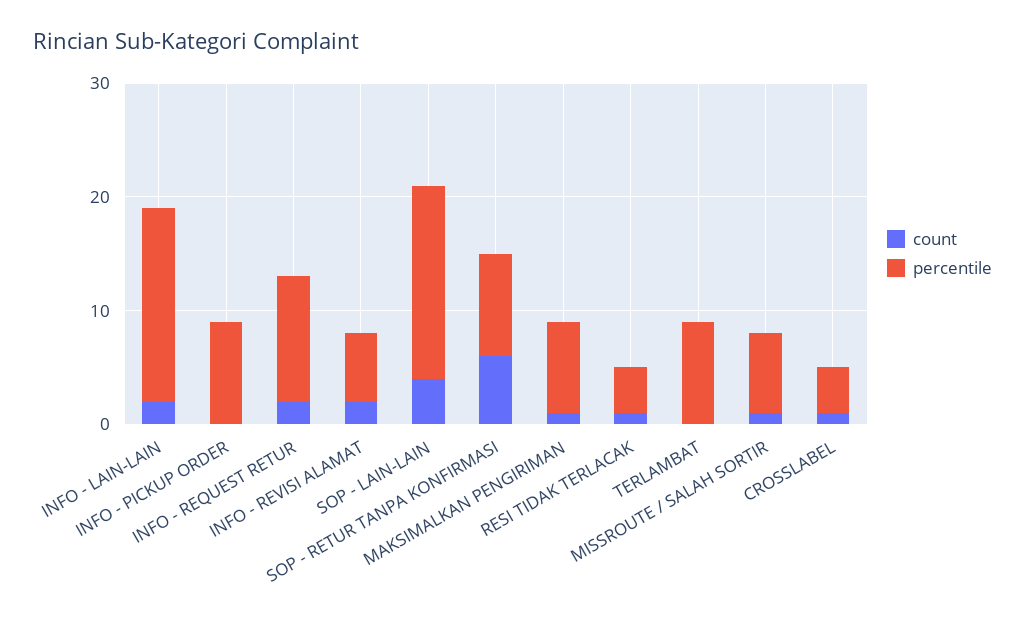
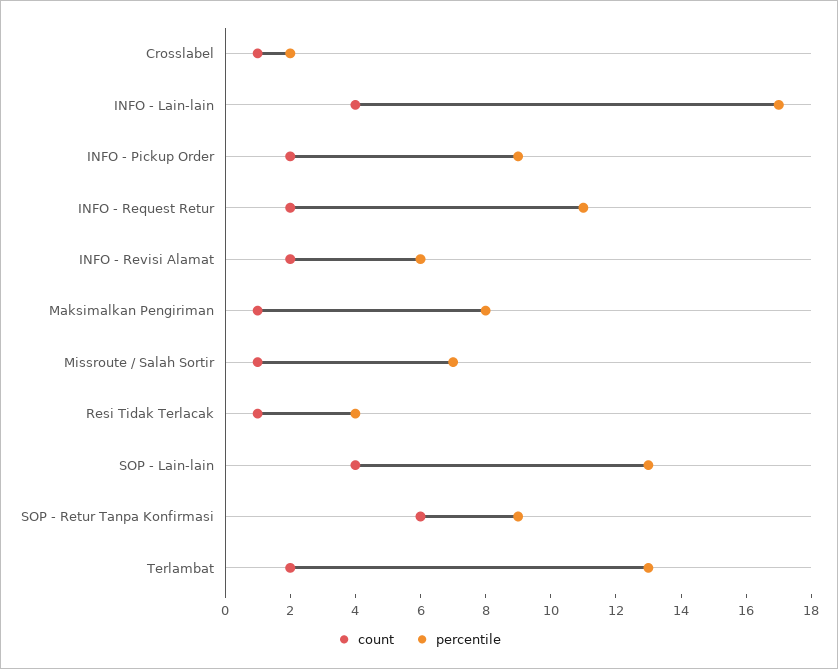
count, INFO - LAIN-LAIN: 2 -> 4
count, INFO - PICKUP ORDER: 0 -> 2
percentile, SOP - LAIN-LAIN: 17 -> 13
count, TERLAMBAT: 0 -> 2
percentile, TERLAMBAT: 9 -> 13
percentile, CROSSLABEL: 4 -> 2

